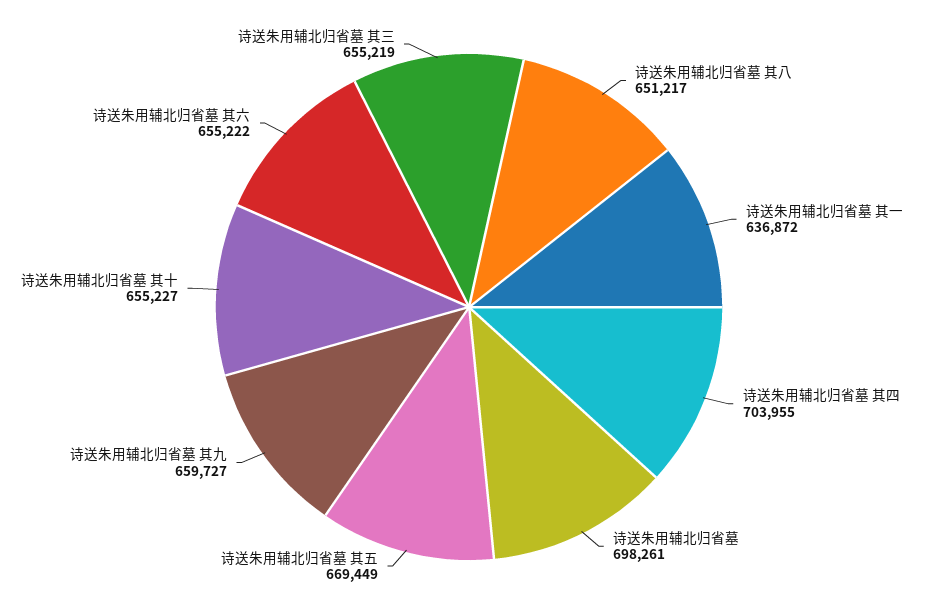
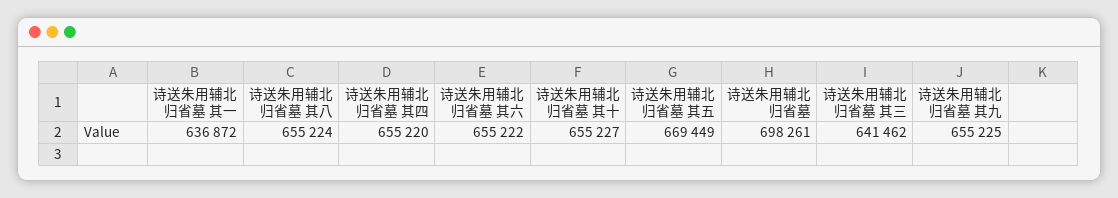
诗送朱用辅北归省墓 其八: 651217 -> 655224
诗送朱用辅北归省墓 其四: 703955 -> 655220
诗送朱用辅北归省墓 其九: 659727 -> 655225
诗送朱用辅北归省墓 其三: 655219 -> 641462

